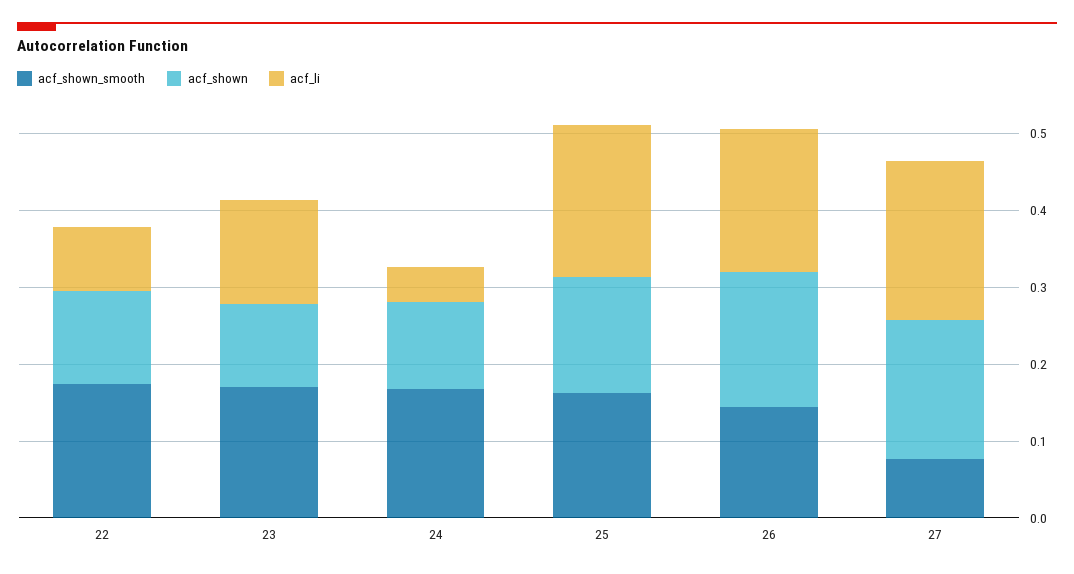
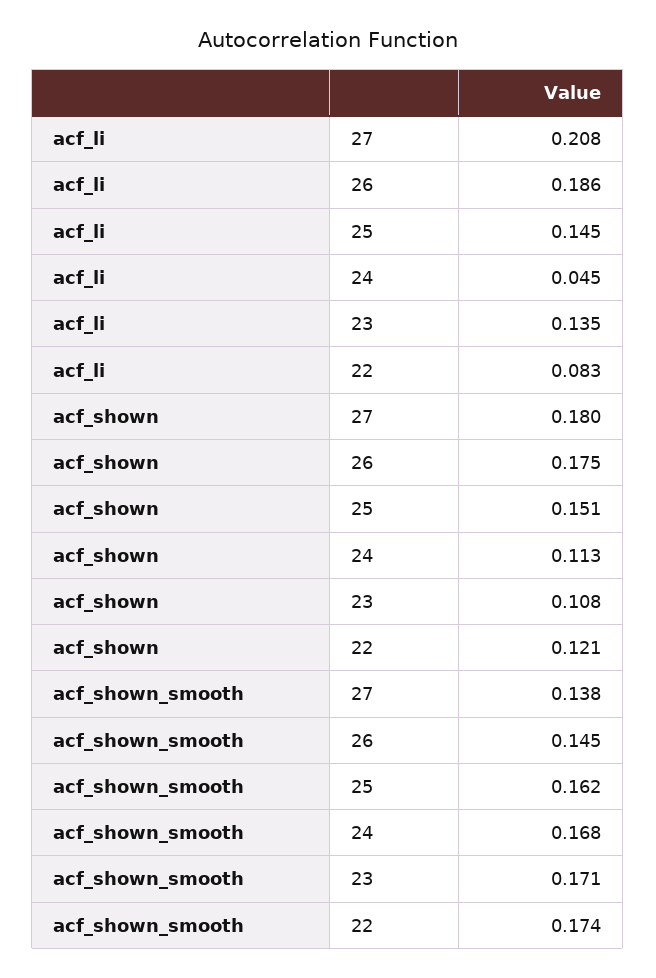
acf_li, 25: 0.2 -> 0.145
acf_shown_smooth, 27: 0.08 -> 0.138

